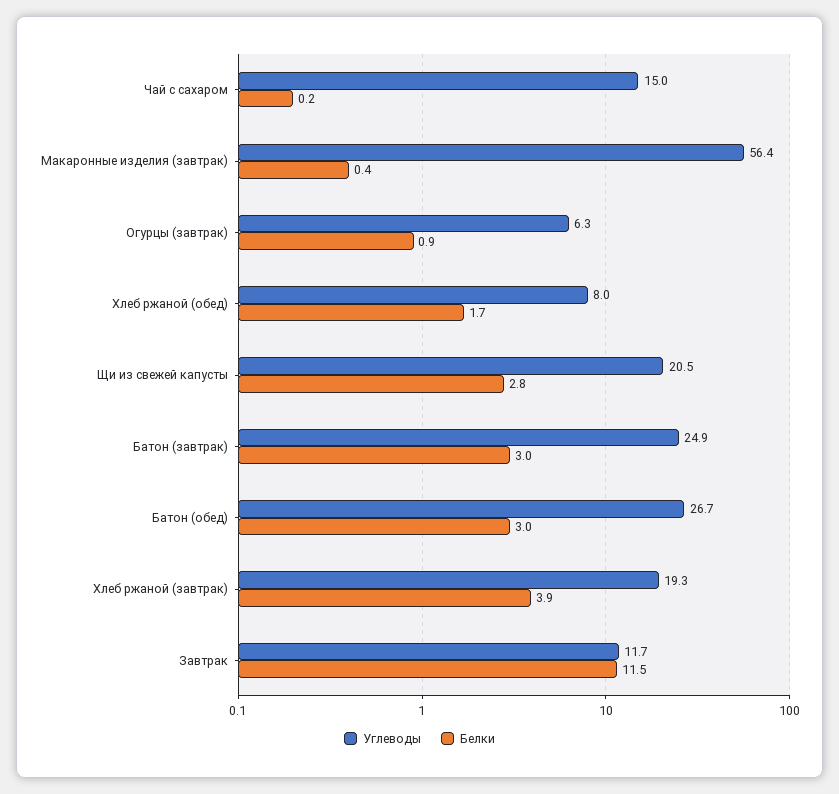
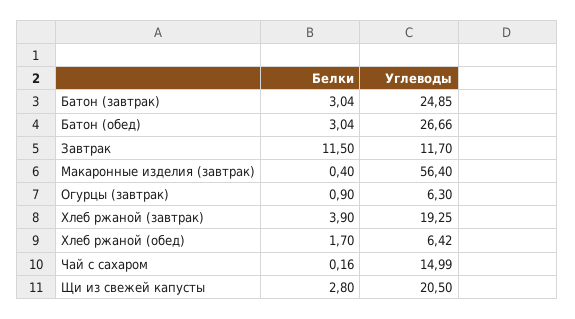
Углеводы, Хлеб ржаной (обед): 8 -> 6.42

